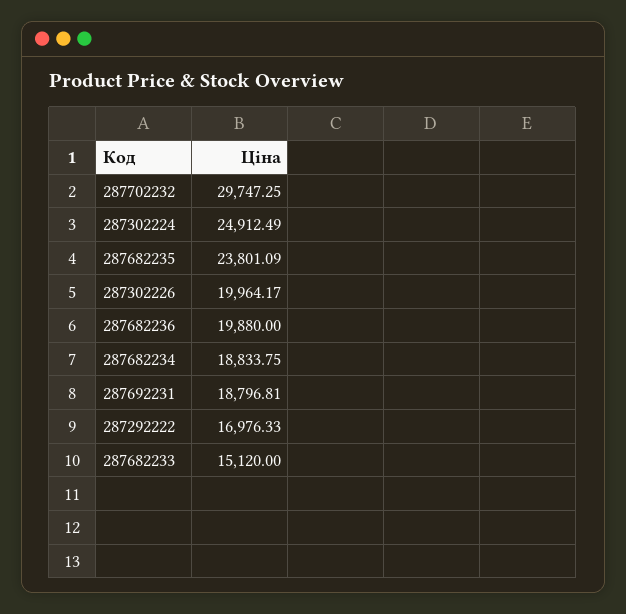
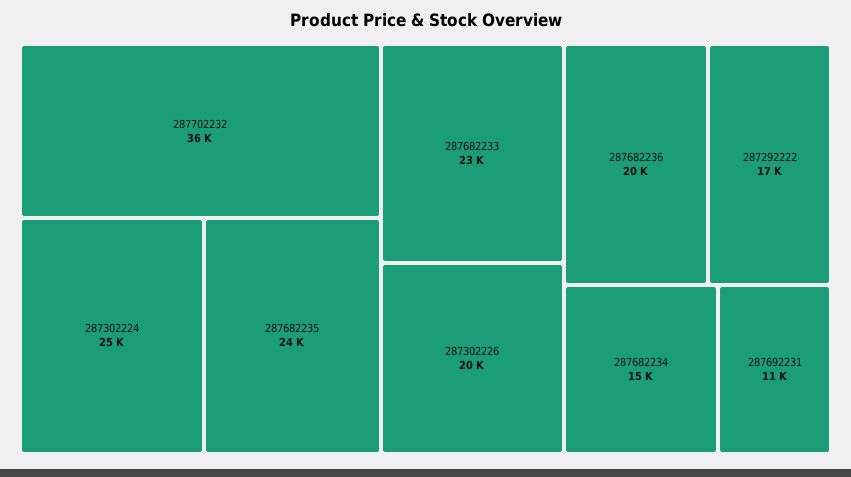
287702232: 29747.25 -> 36000
287682234: 18833.75 -> 15000
287692231: 18796.81 -> 11000
287682233: 15120 -> 23000

